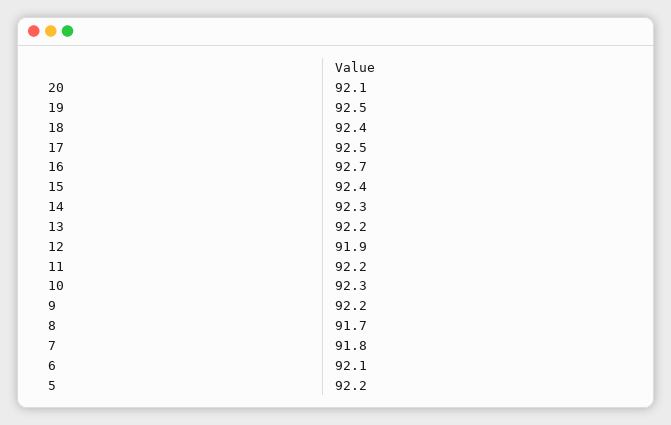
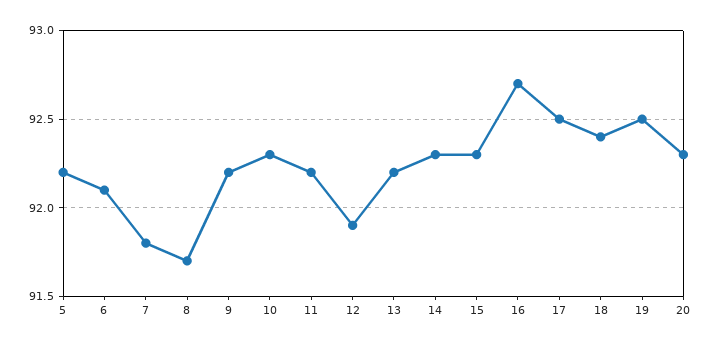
20: 92.1 -> 92.3
15: 92.4 -> 92.3

